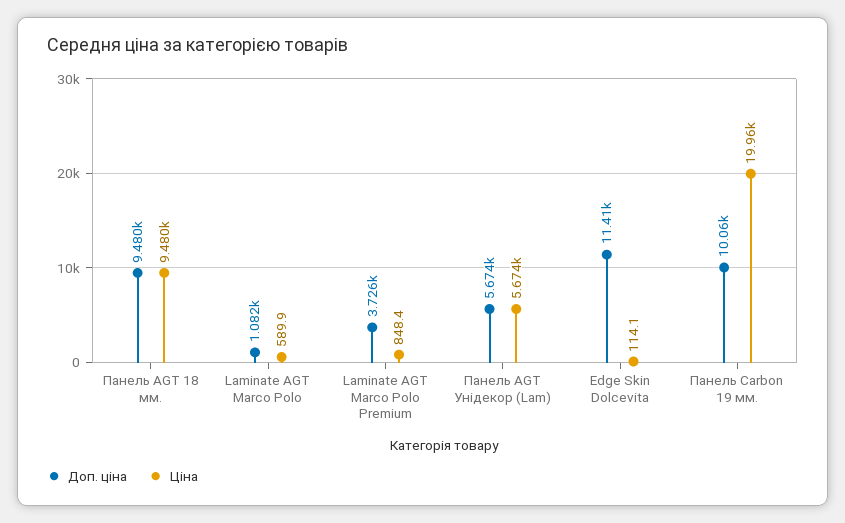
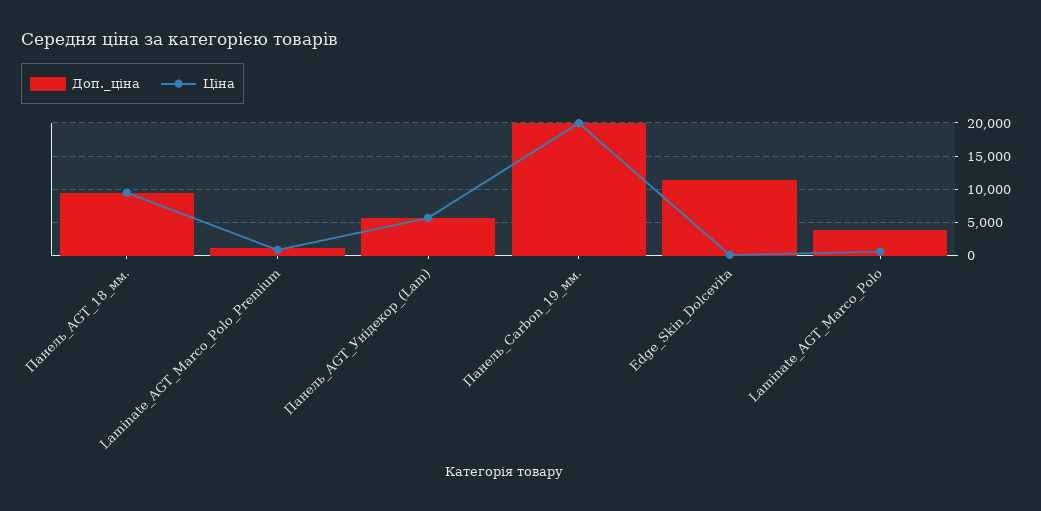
Доп. ціна, Laminate AGT Marco Polo: 1082 -> 4000
Доп. ціна, Laminate AGT Marco Polo Premium: 3726 -> 1000
Доп. ціна, Панель Carbon 19 мм.: 10060 -> 20000

